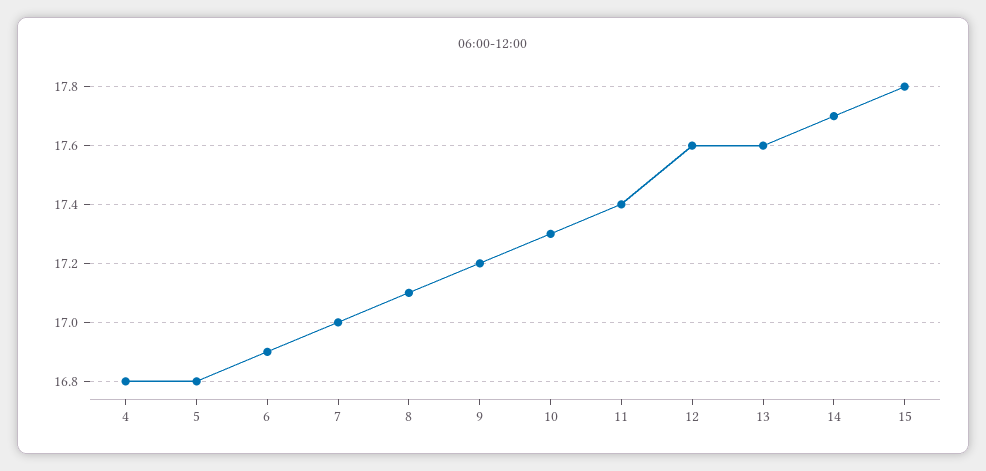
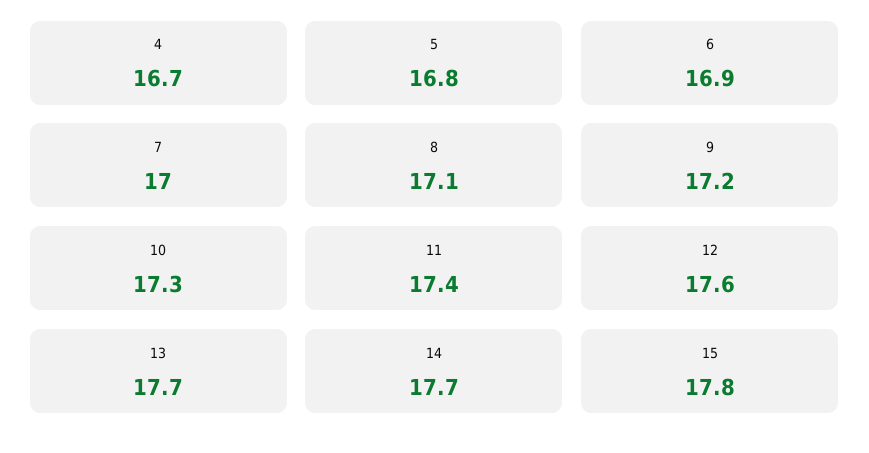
4: 16.8 -> 16.7
13: 17.6 -> 17.7

